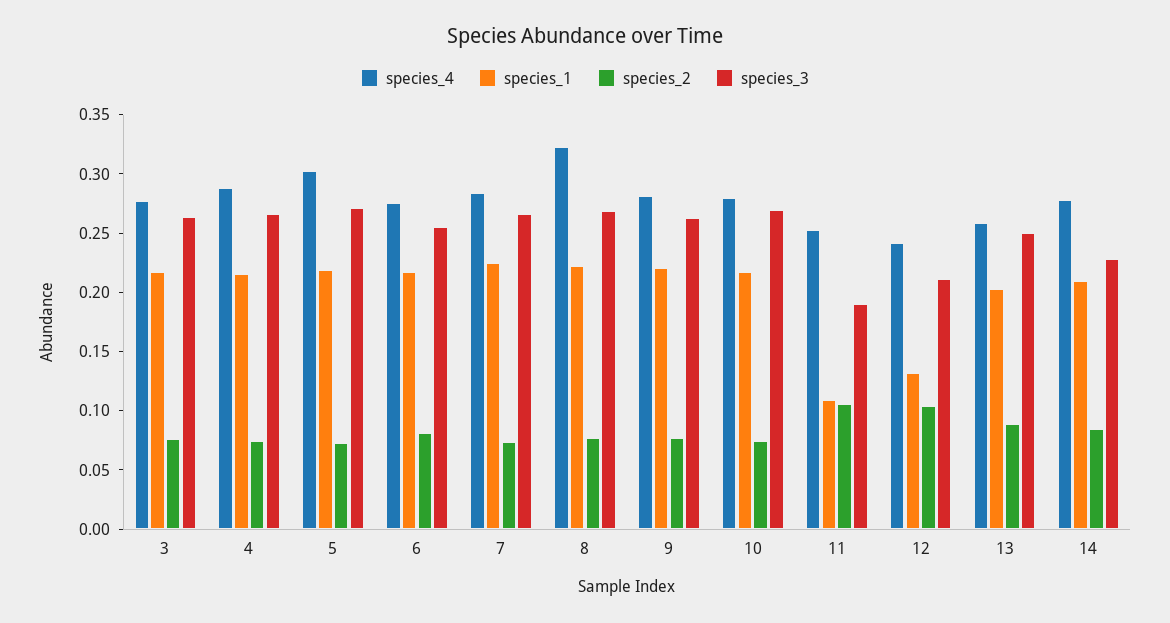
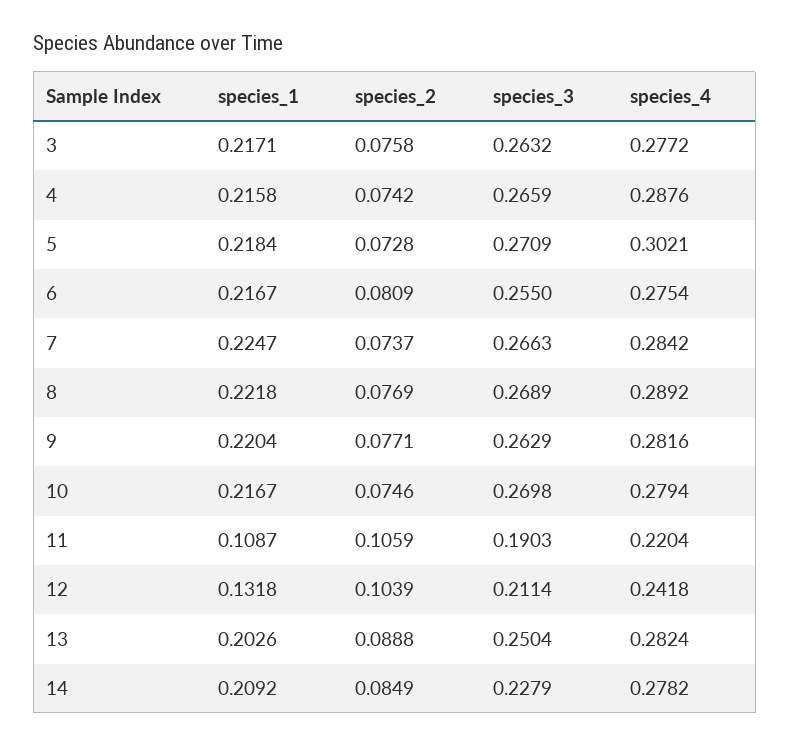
species_4, 8: 0.32 -> 0.2892
species_4, 11: 0.25 -> 0.2204
species_4, 13: 0.26 -> 0.2824

